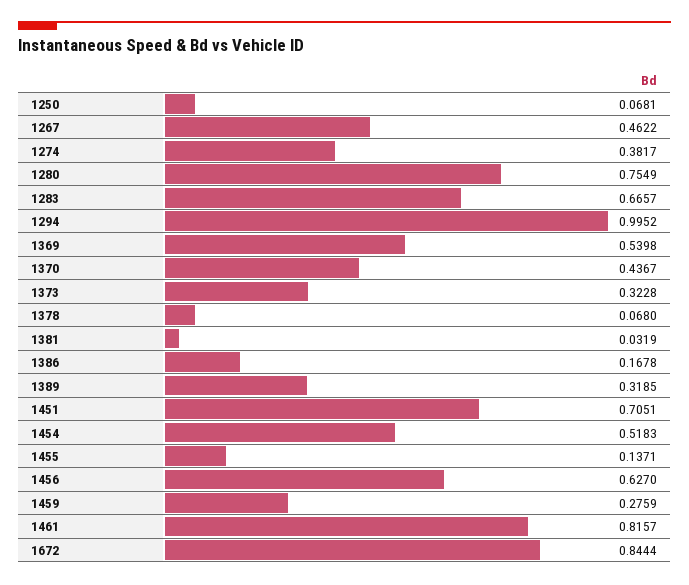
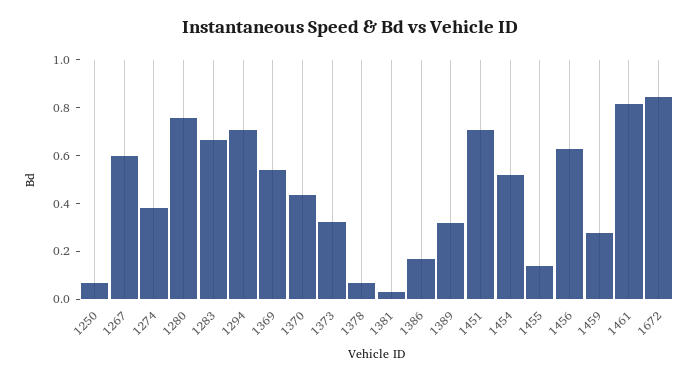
1267: 0.4622 -> 0.6
1294: 0.9952 -> 0.7

